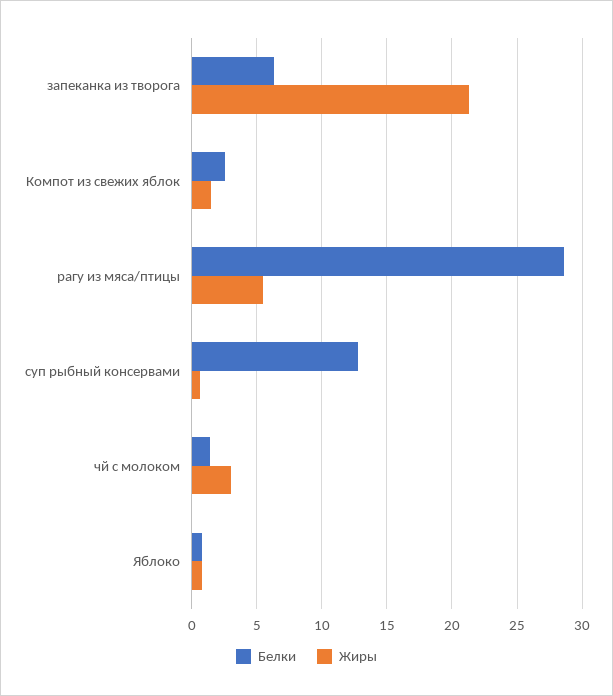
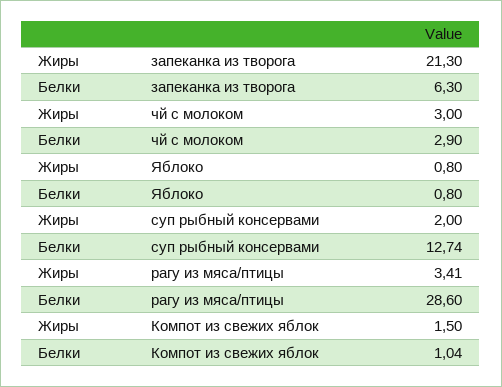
Белки, Компот из свежих яблок: 2.5 -> 1.04
Жиры, рагу из мяса/птицы: 5.5 -> 3.41
Жиры, суп рыбный консервами: 0.5 -> 2
Белки, чй с молоком: 1.5 -> 2.9

